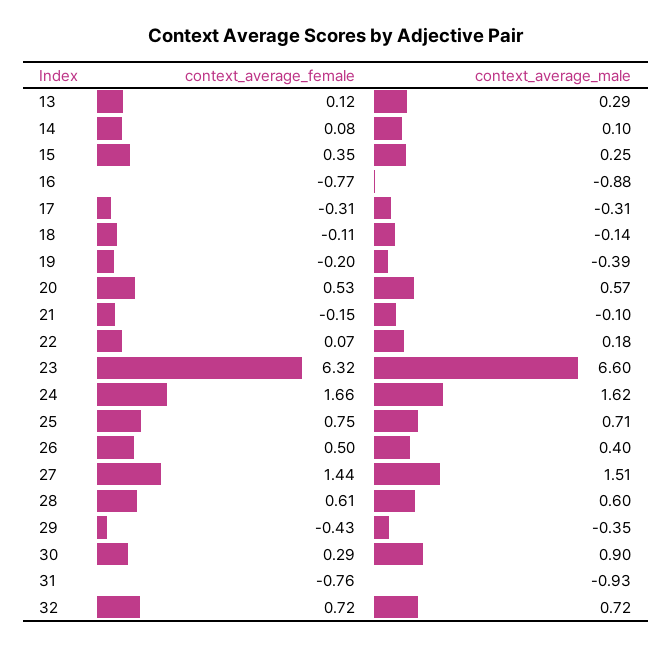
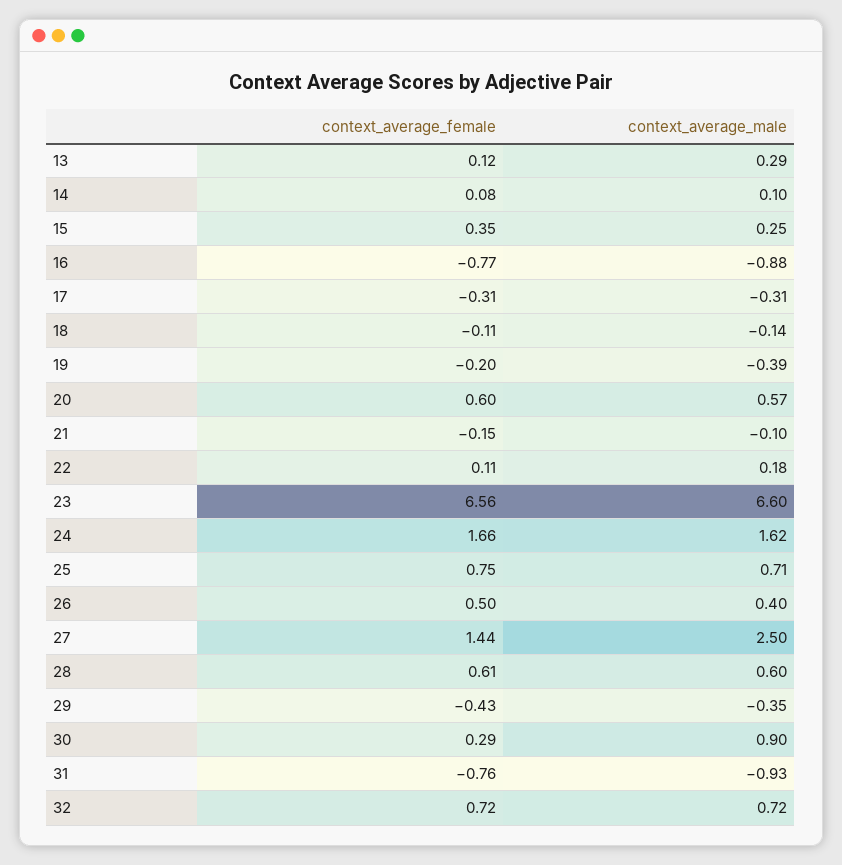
context_average_female, 20: 0.53 -> 0.6
context_average_female, 22: 0.07 -> 0.11
context_average_female, 23: 6.32 -> 6.56
context_average_male, 27: 1.51 -> 2.5

